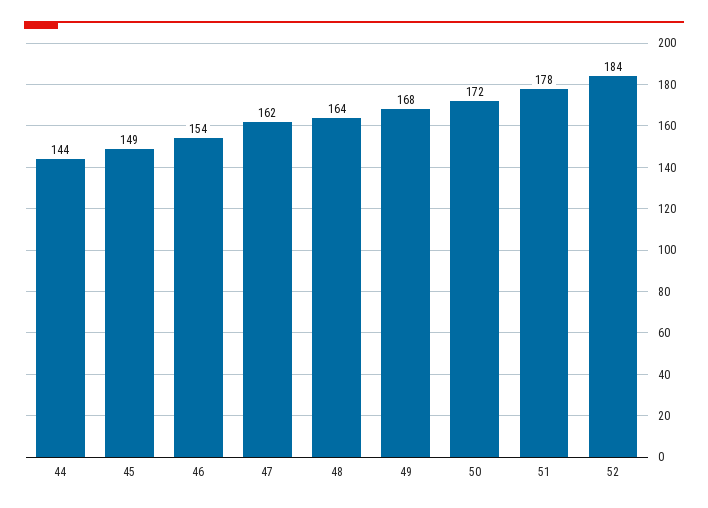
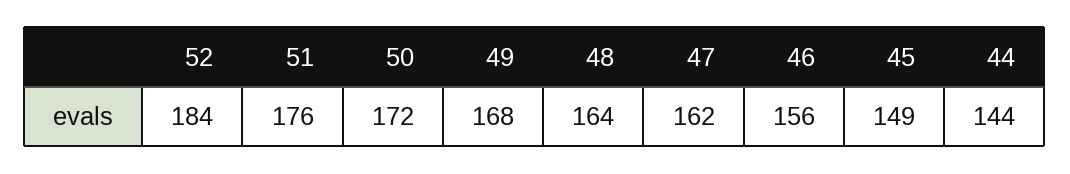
46: 154 -> 156
51: 178 -> 176

